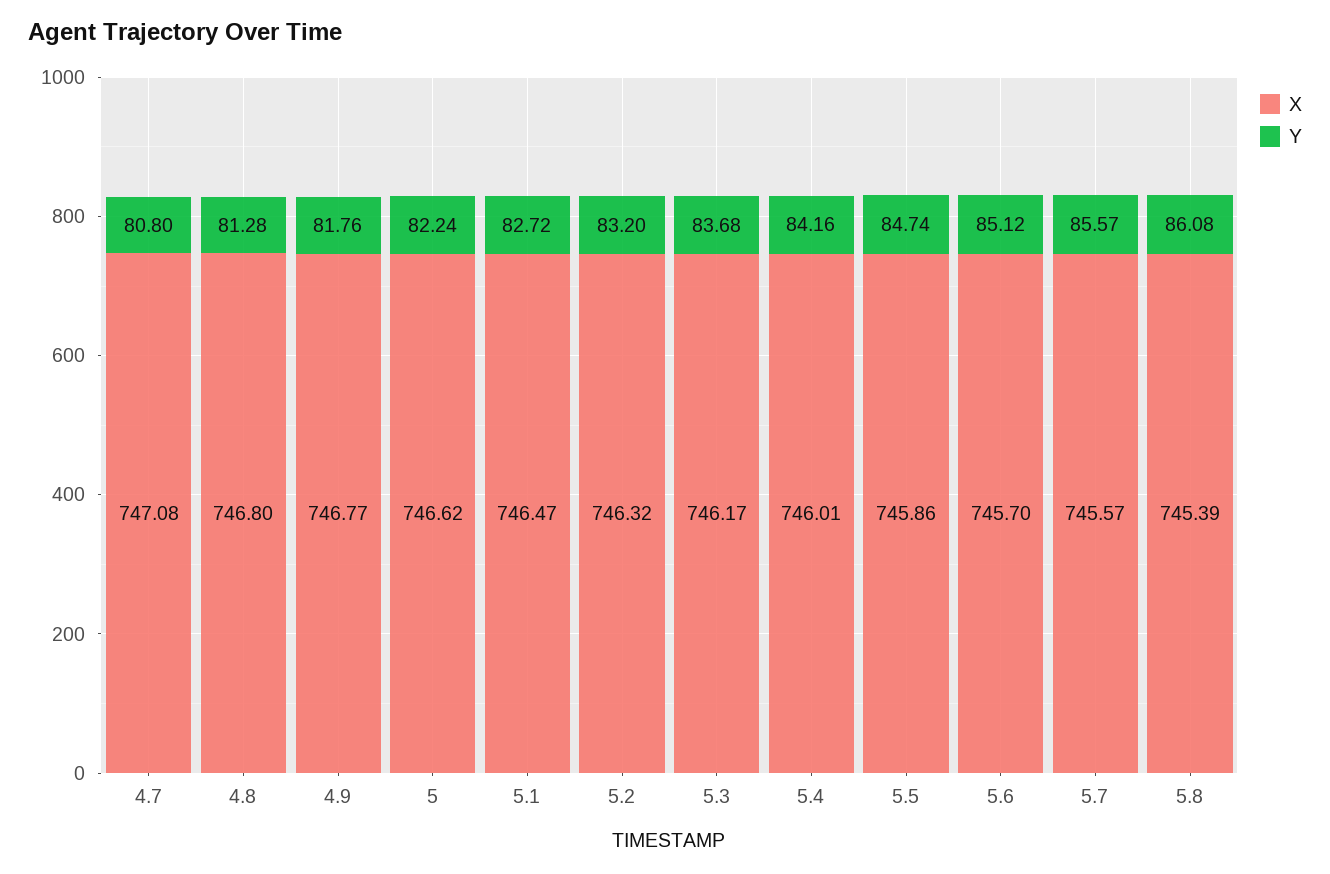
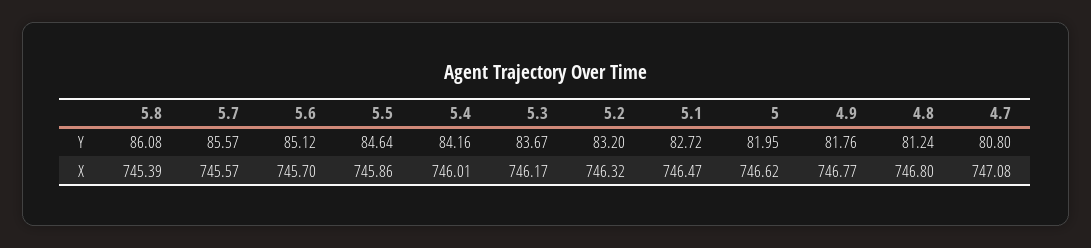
Y, 4.8: 81.28 -> 81.24
Y, 5: 82.24 -> 81.95
Y, 5.3: 83.68 -> 83.67
Y, 5.5: 84.74 -> 84.64

